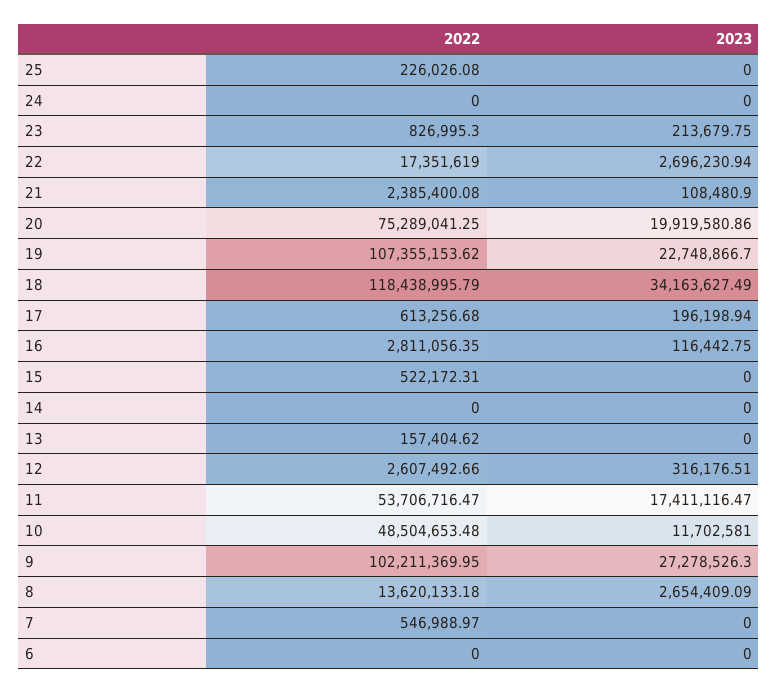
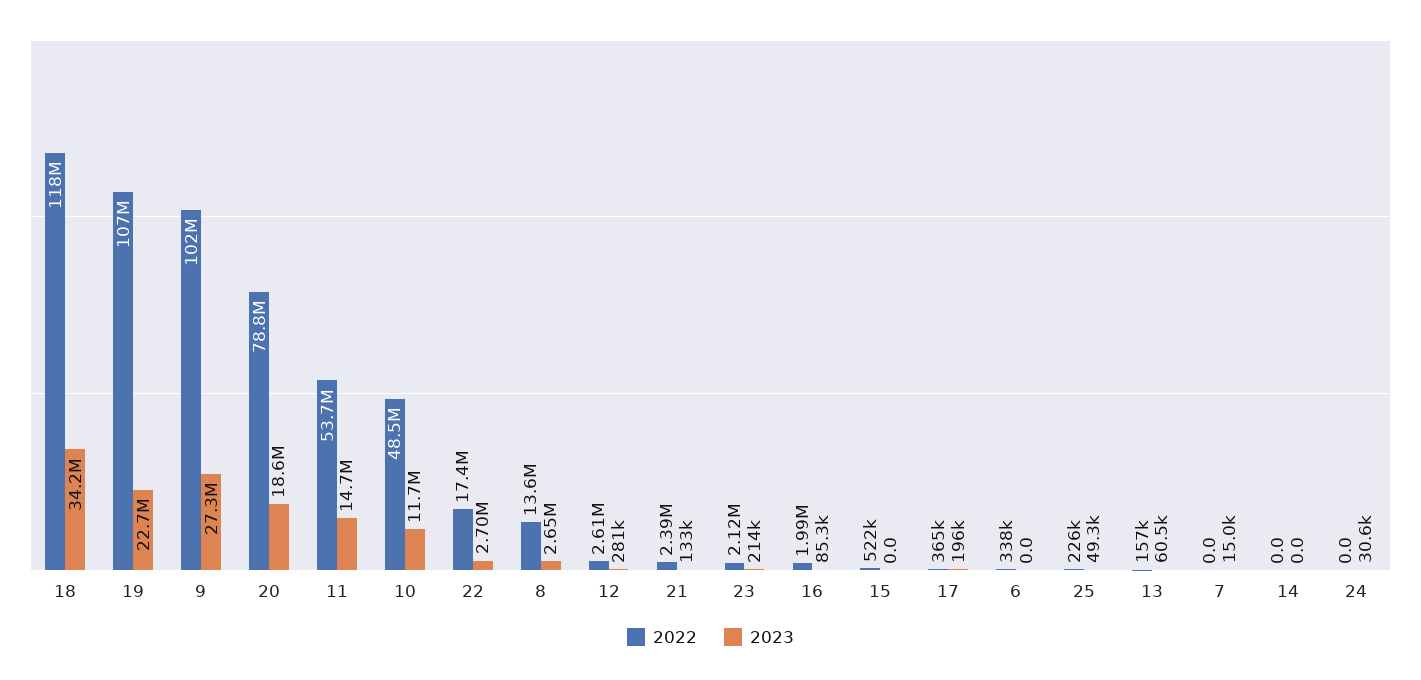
2023, 25: 0 -> 49300
2023, 24: 0 -> 30600
2022, 23: 826995.3 -> 2120000
2023, 21: 108480.9 -> 133000
2022, 20: 75289041.25 -> 78800000
2023, 20: 19919580.86 -> 18600000
2022, 17: 613256.68 -> 365000
2022, 16: 2811056.35 -> 1990000
2023, 16: 116442.75 -> 85300
2023, 13: 0 -> 60500
2023, 12: 316176.51 -> 281000
2023, 11: 17411116.47 -> 14700000
2022, 7: 546988.97 -> 0
2023, 7: 0 -> 15000
2022, 6: 0 -> 338000

